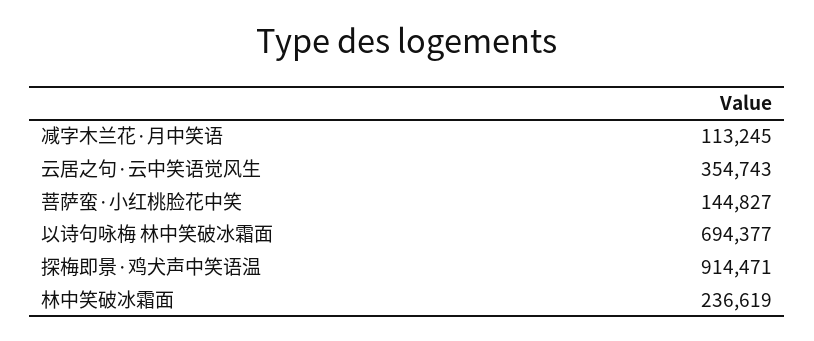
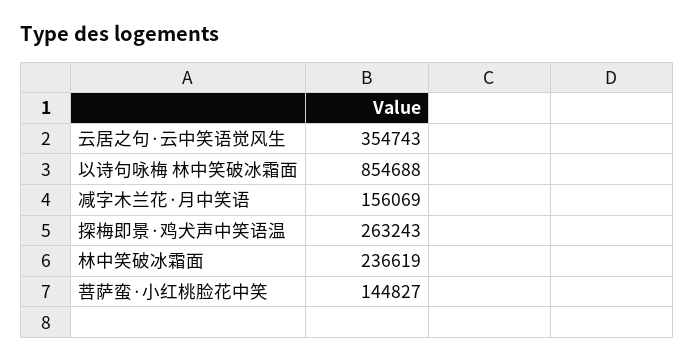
减字木兰花·月中笑语: 113245 -> 156069
以诗句咏梅 林中笑破冰霜面: 694377 -> 854688
探梅即景·鸡犬声中笑语温: 914471 -> 263243

